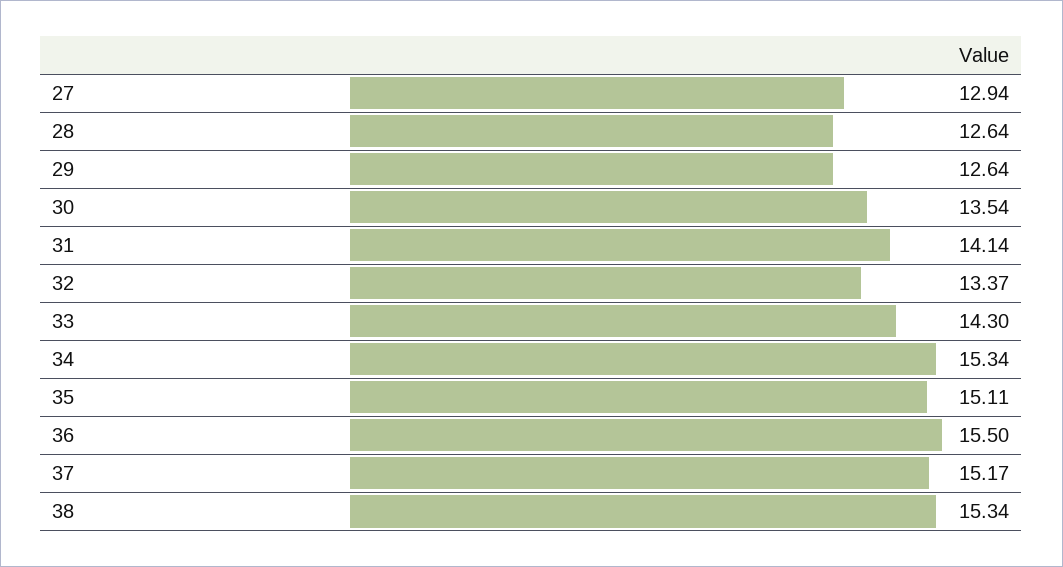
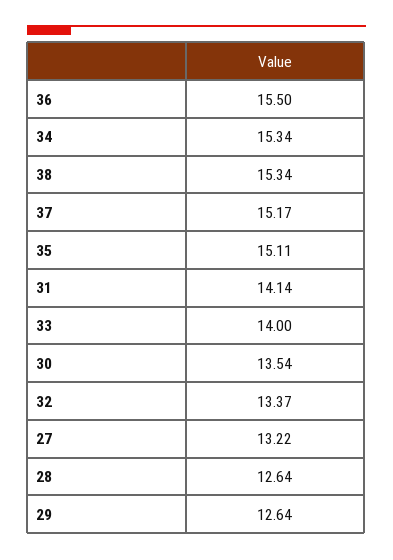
27: 12.94 -> 13.22
33: 14.3 -> 14

